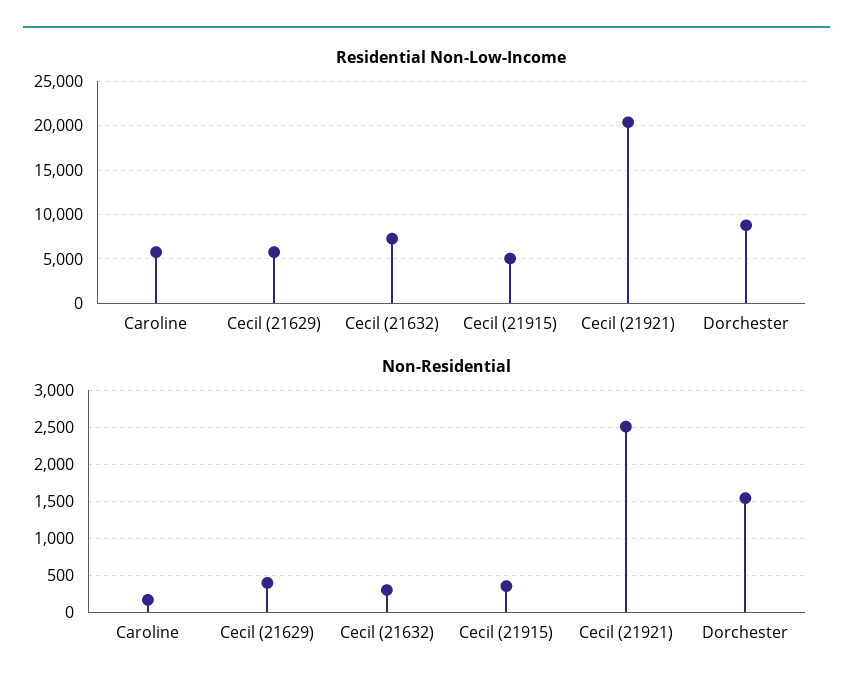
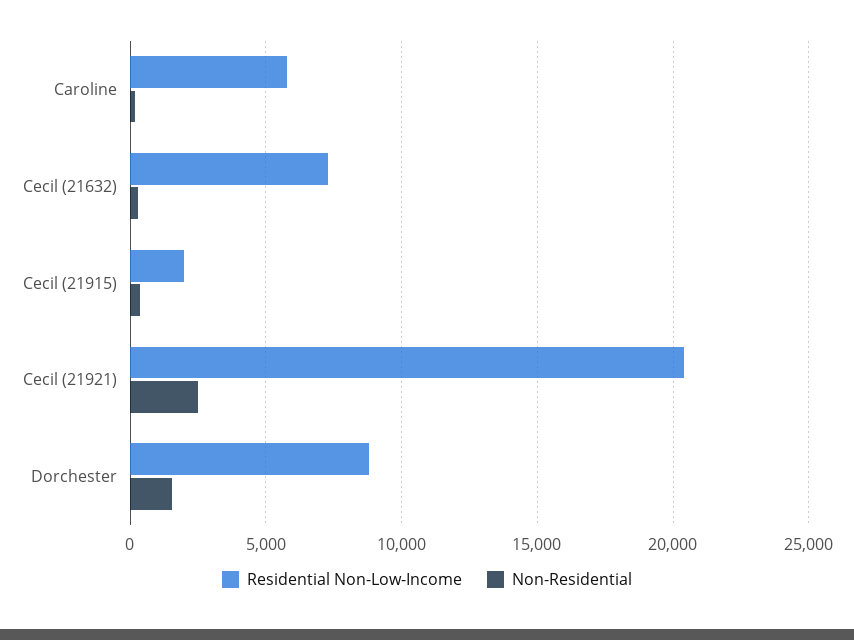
Residential Non-Low-Income, Cecil (21629): 6000 -> none
Residential Non-Low-Income, Cecil (21915): 5000 -> 2000
Non-Residential, Cecil (21629): 400 -> none

